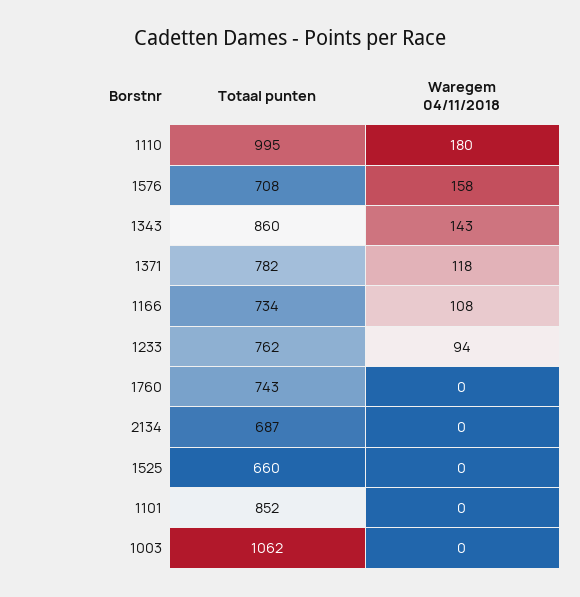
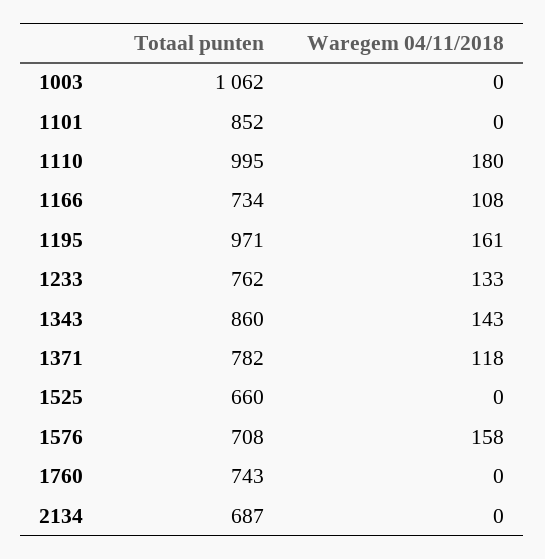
Waregem 04/11/2018, 1233: 94 -> 133
Totaal punten, 1195: none -> 971
Waregem 04/11/2018, 1195: none -> 161

